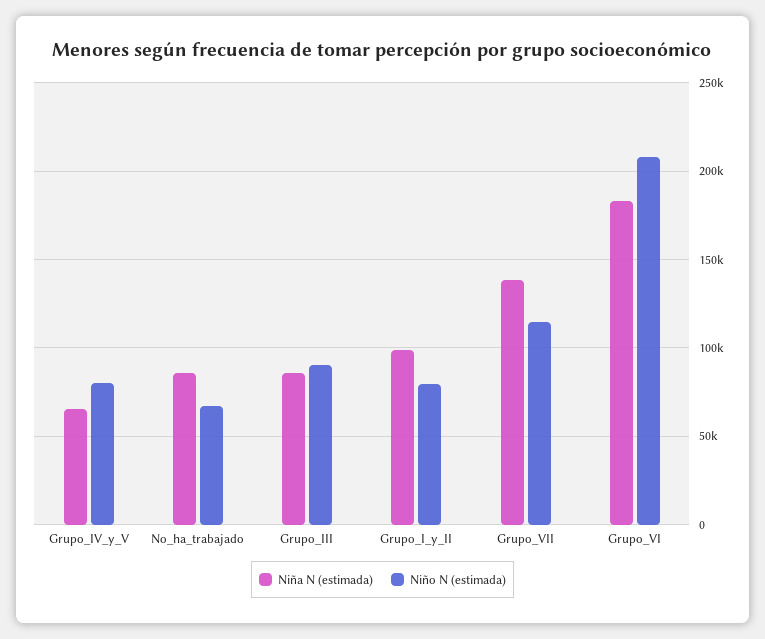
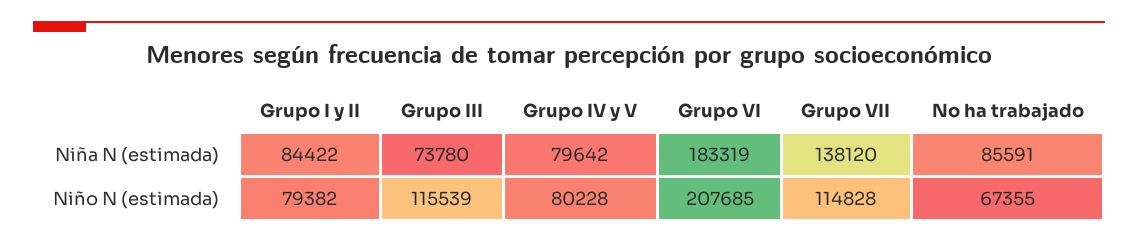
Niña N (estimada), Grupo_IV_y_V: 65000 -> 79642
Niña N (estimada), Grupo_III: 85000 -> 73780
Niño N (estimada), Grupo_III: 90000 -> 115539
Niña N (estimada), Grupo_I_y_II: 100000 -> 84422

